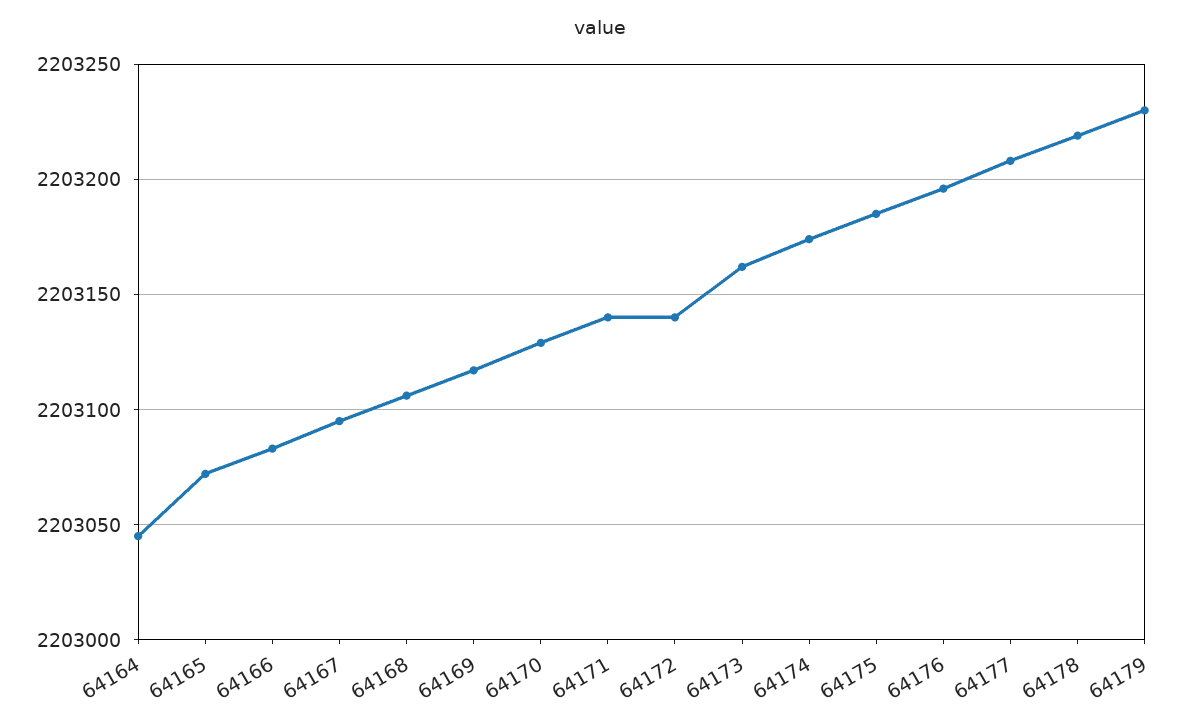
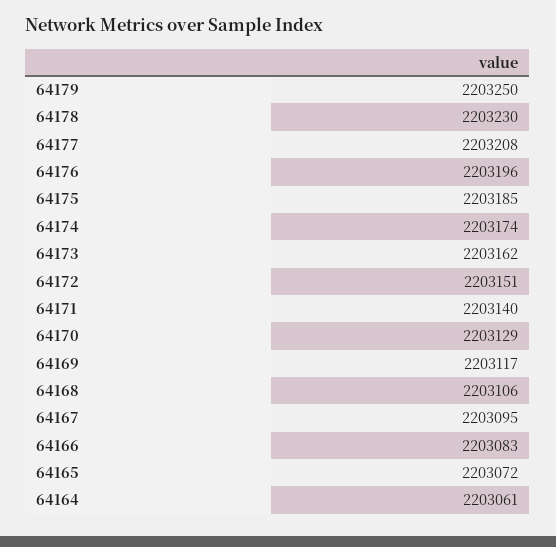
64164: 2203045 -> 2203061
64172: 2203140 -> 2203151
64178: 2203220 -> 2203230
64179: 2203230 -> 2203250

